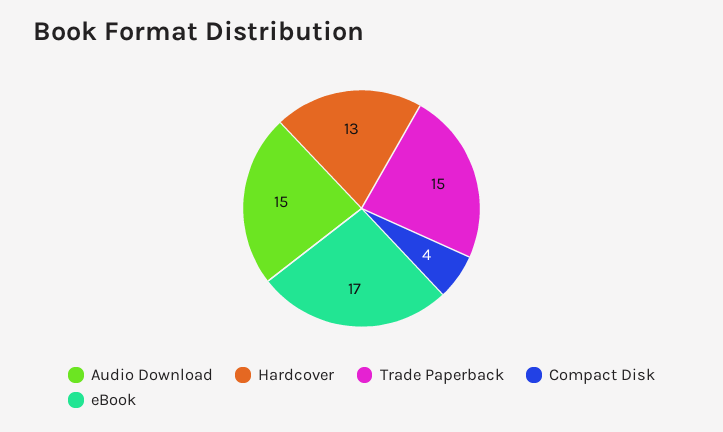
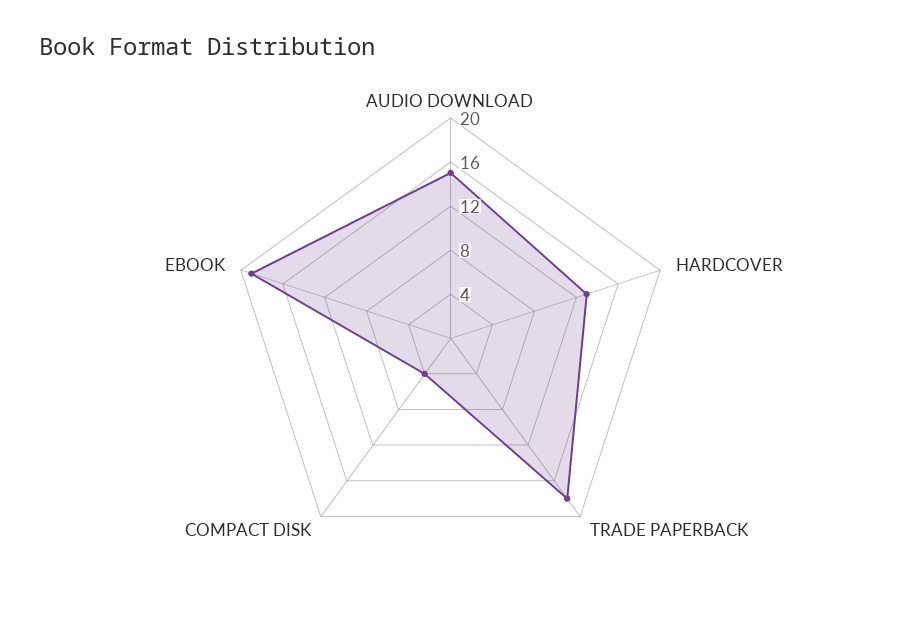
Trade Paperback: 15 -> 18
eBook: 17 -> 19

